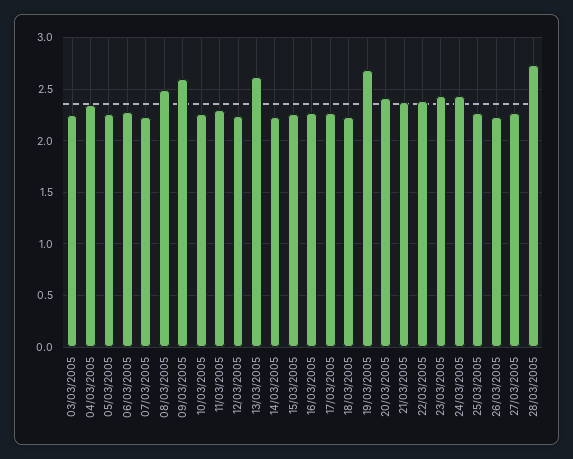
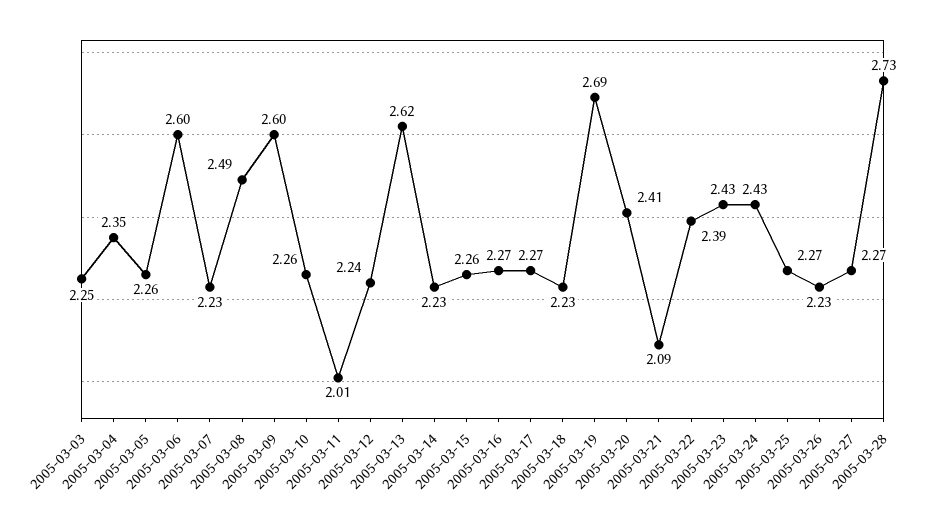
06/03/2005: 2.3 -> 2.6
11/03/2005: 2.3 -> 2.01
21/03/2005: 2.4 -> 2.09

